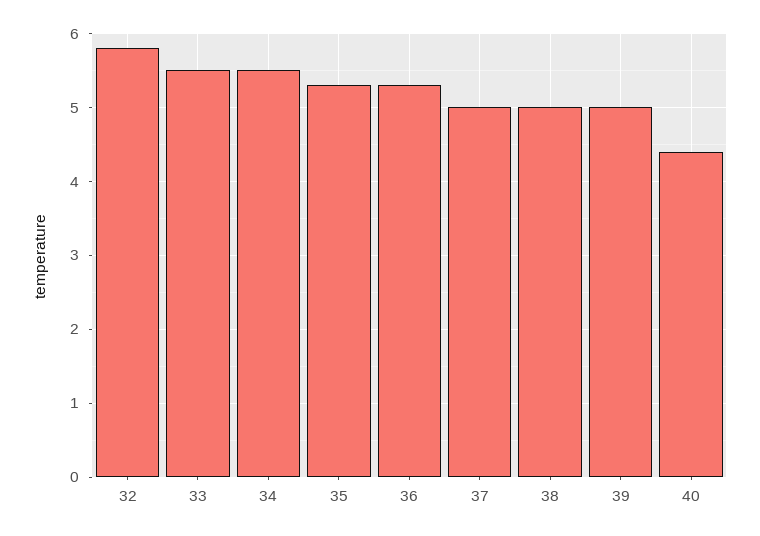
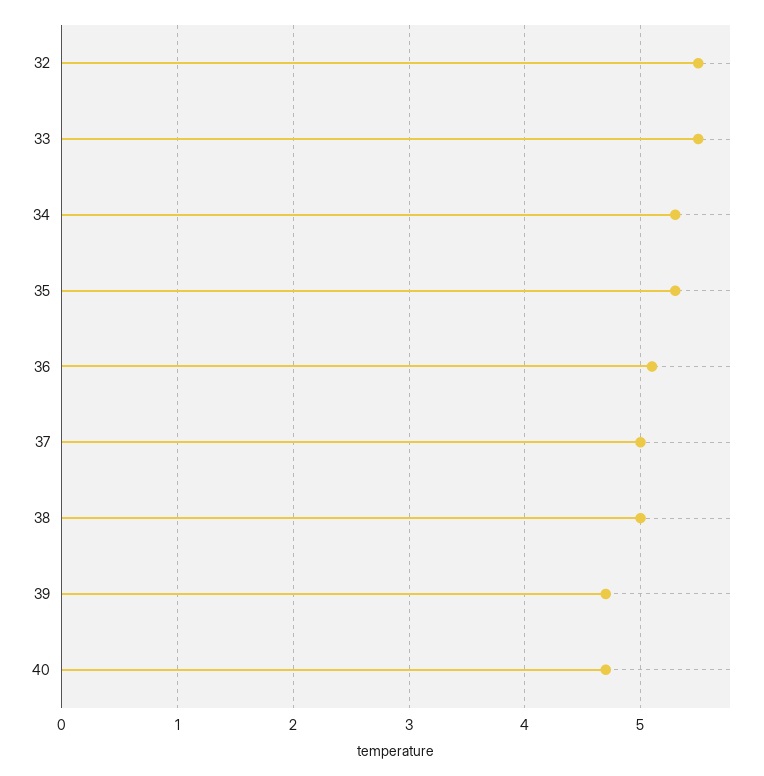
32: 5.8 -> 5.5
34: 5.5 -> 5.3
36: 5.3 -> 5.1
39: 5 -> 4.7
40: 4.4 -> 4.7

